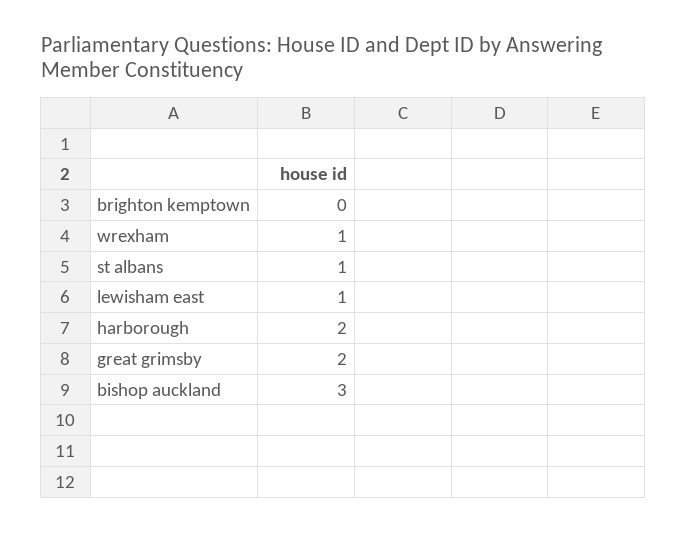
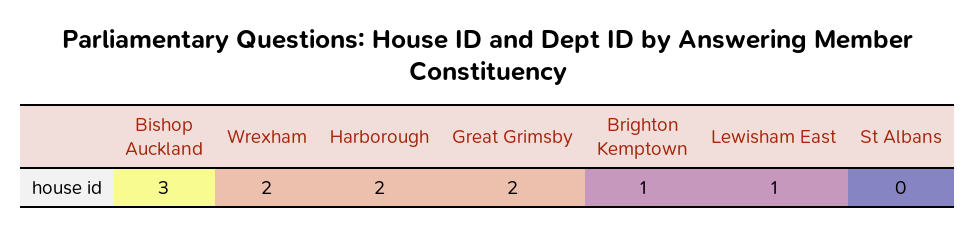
brighton kemptown: 0 -> 1
wrexham: 1 -> 2
st albans: 1 -> 0

